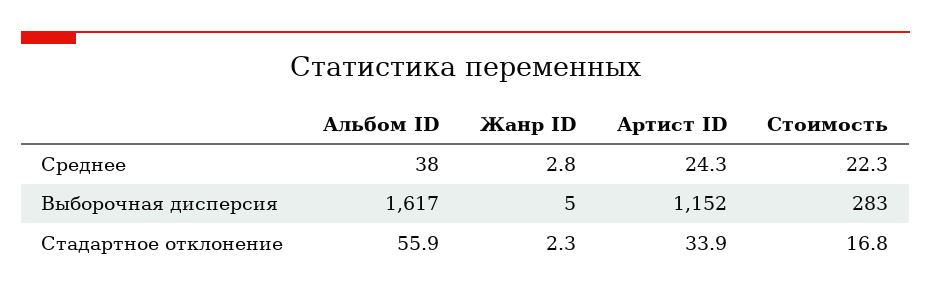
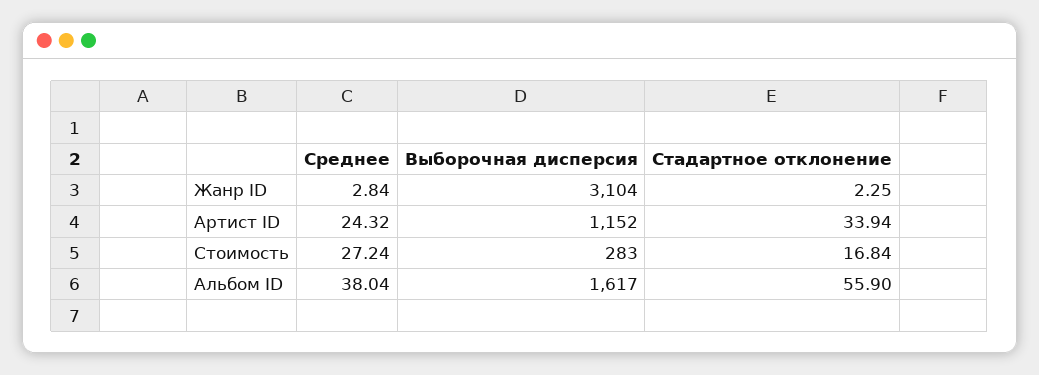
Стоимость, Среднее: 22.3 -> 27.24
Жанр ID, Выборочная дисперсия: 5 -> 3104

